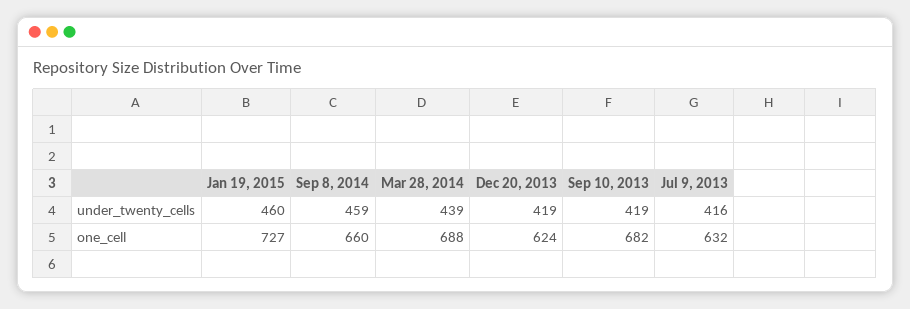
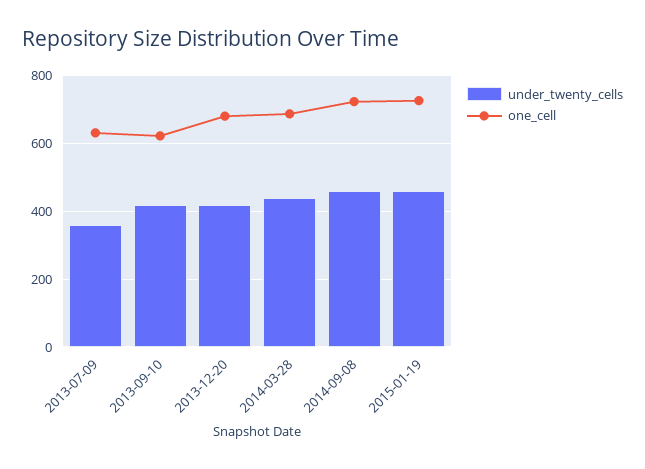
under_twenty_cells, Jul 9, 2013: 416 -> 360
one_cell, Sep 8, 2014: 660 -> 720
one_cell, Dec 20, 2013: 624 -> 680
one_cell, Sep 10, 2013: 682 -> 620

